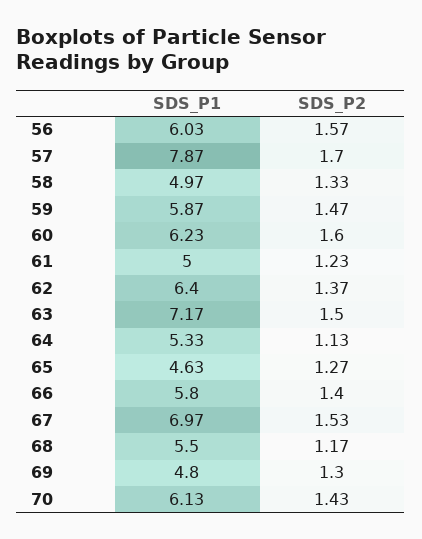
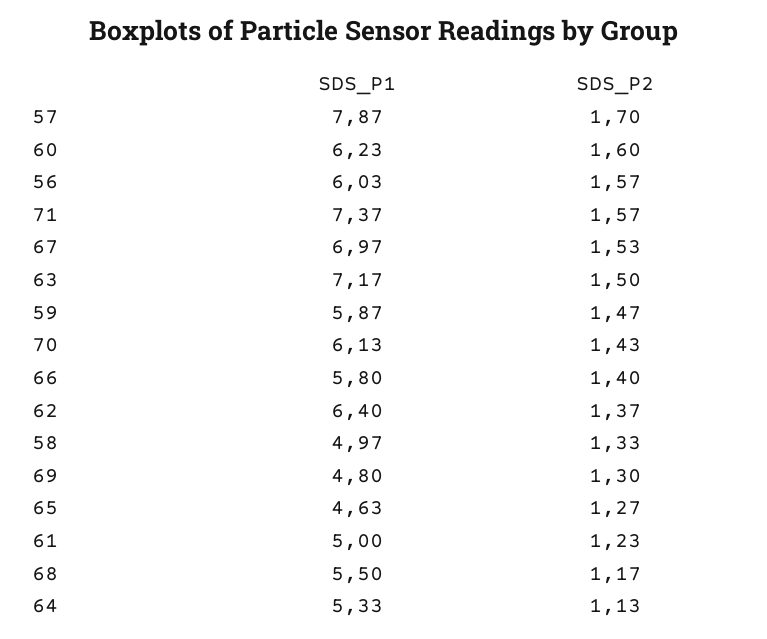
SDS_P1, 71: none -> 7.37
SDS_P2, 71: none -> 1.57

